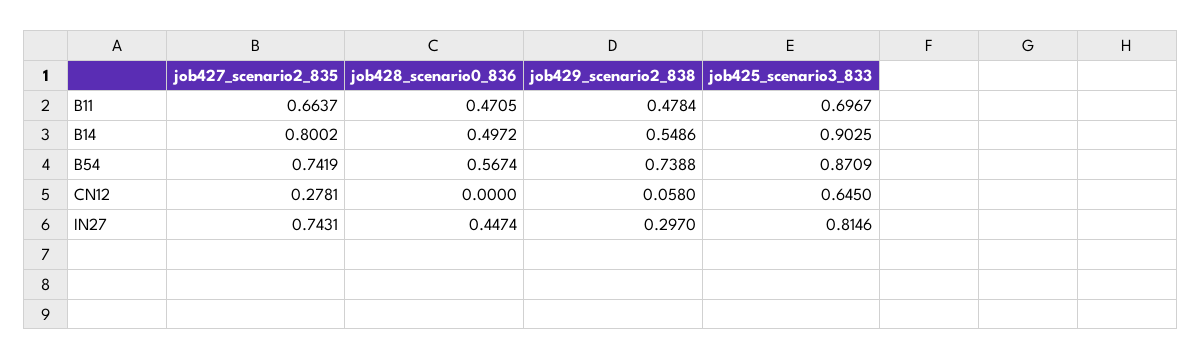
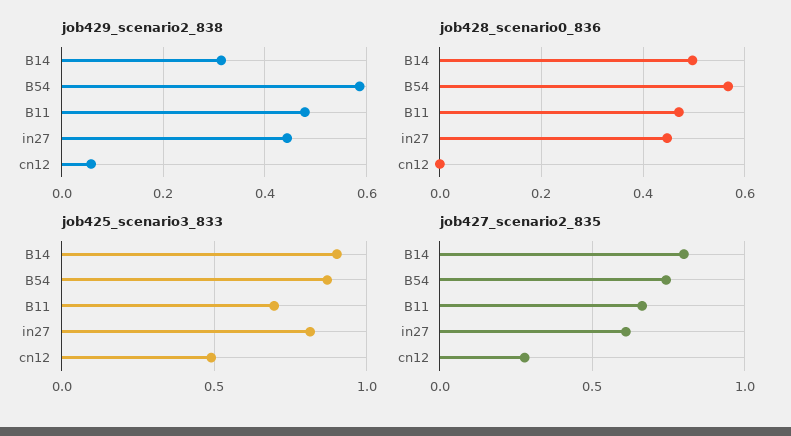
job429_scenario2_838, B14: 0.5486 -> 0.32
job429_scenario2_838, B54: 0.7388 -> 0.58
job425_scenario3_833, CN12: 0.645 -> 0.5
job427_scenario2_835, IN27: 0.7431 -> 0.6
job429_scenario2_838, IN27: 0.297 -> 0.44

